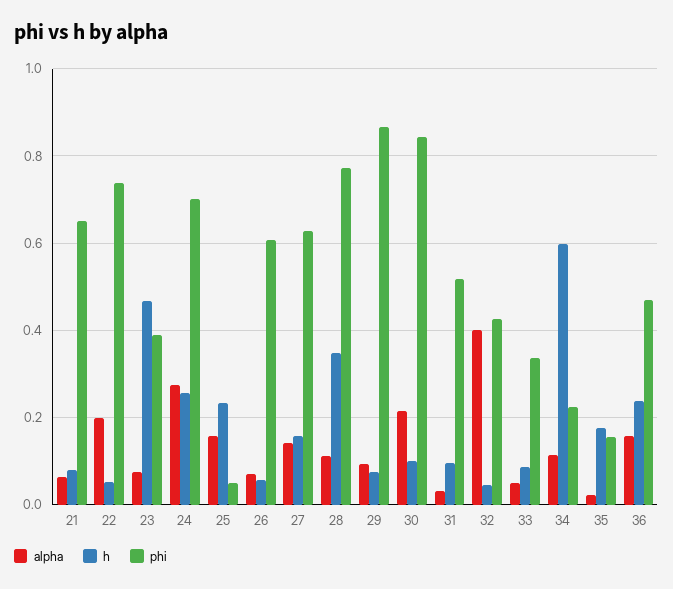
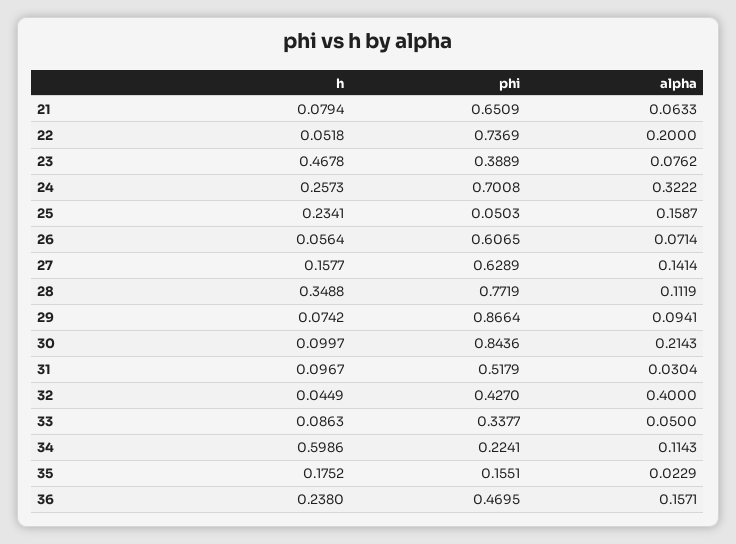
alpha, 24: 0.28 -> 0.3222

